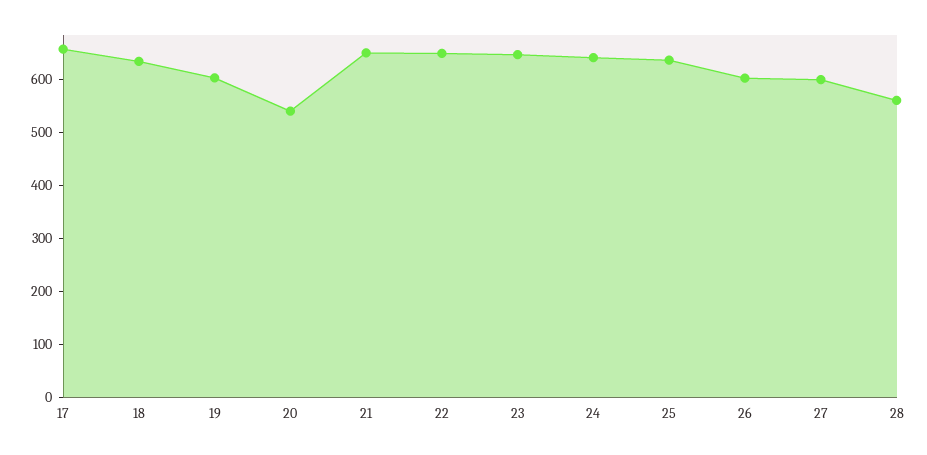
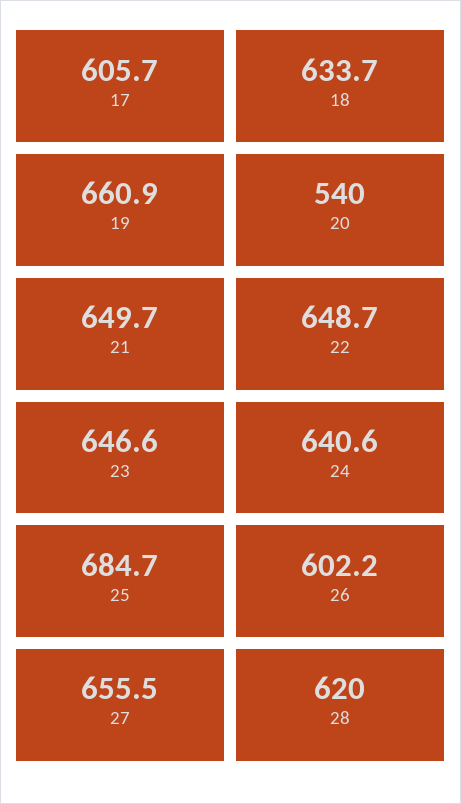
17: 660 -> 605.7
19: 600 -> 660.9
25: 640 -> 684.7
27: 600 -> 655.5
28: 560 -> 620

